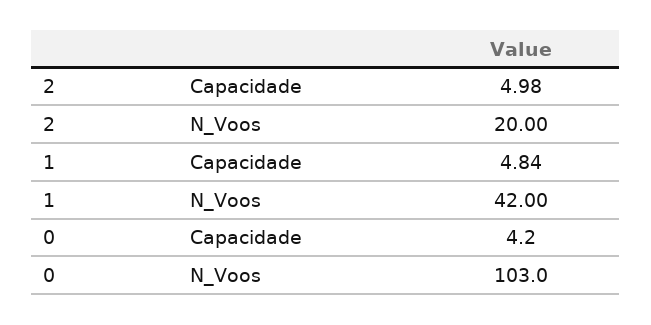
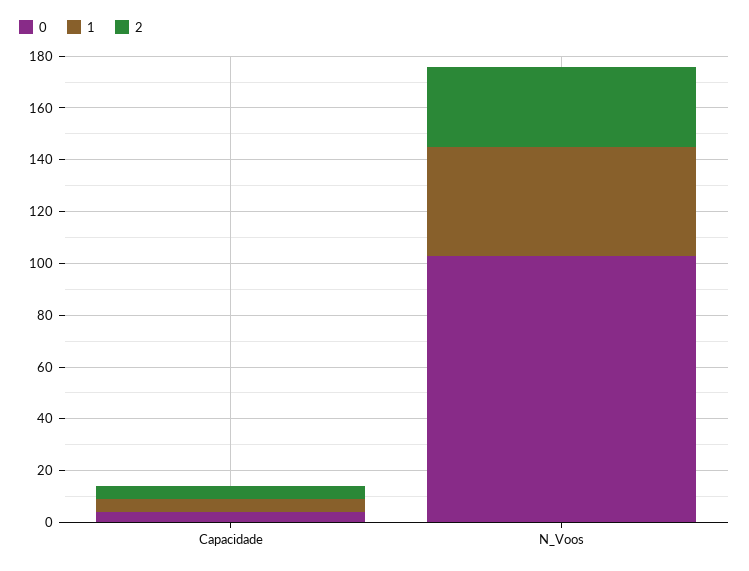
2, N_Voos: 20 -> 30

